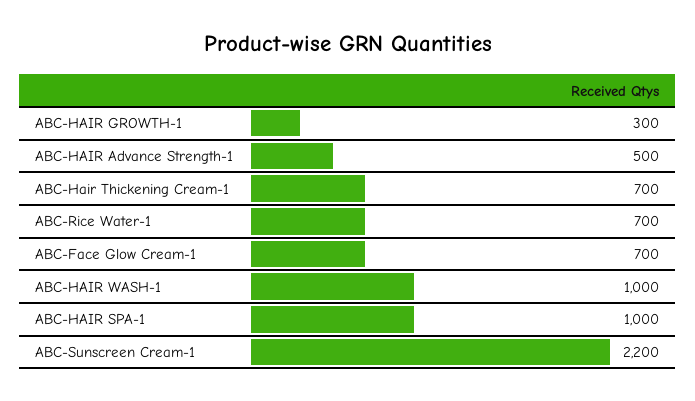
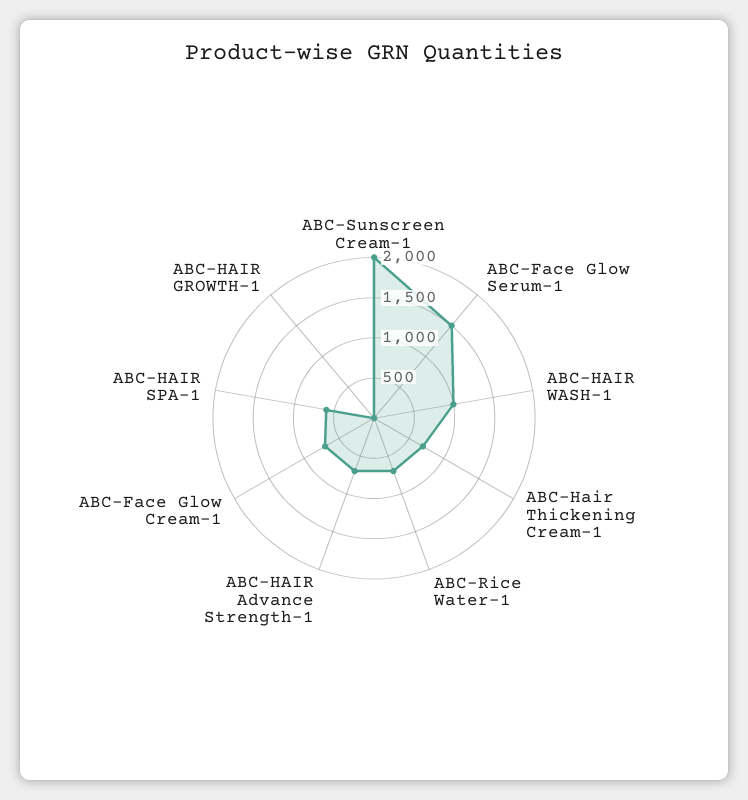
ABC-HAIR GROWTH-1: 300 -> 0
ABC-HAIR Advance Strength-1: 500 -> 700
ABC-HAIR SPA-1: 1000 -> 600
ABC-Sunscreen Cream-1: 2200 -> 2000
ABC-Face Glow Serum-1: none -> 1500

